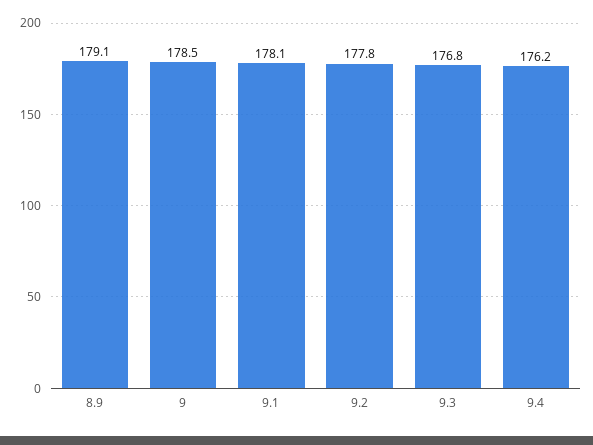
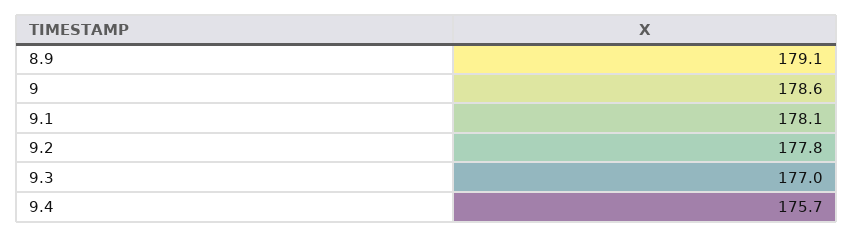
9: 178.5 -> 178.6
9.3: 176.8 -> 177
9.4: 176.2 -> 175.7

